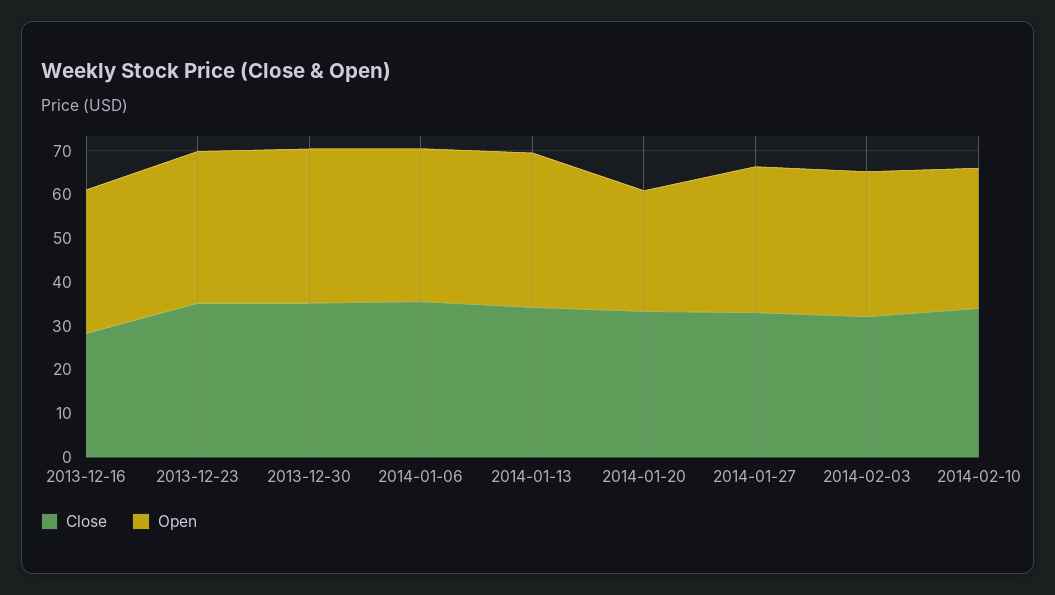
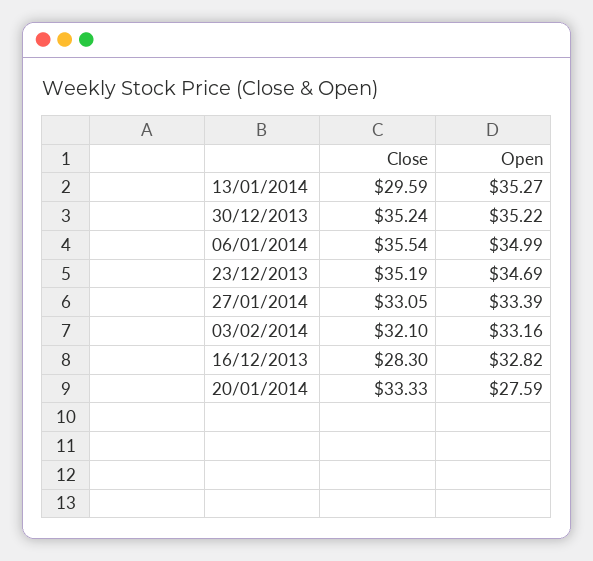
Close, 2014-01-13: 34 -> 29.59
Close, 2014-02-10: 34 -> none
Open, 2014-02-10: 32 -> none

